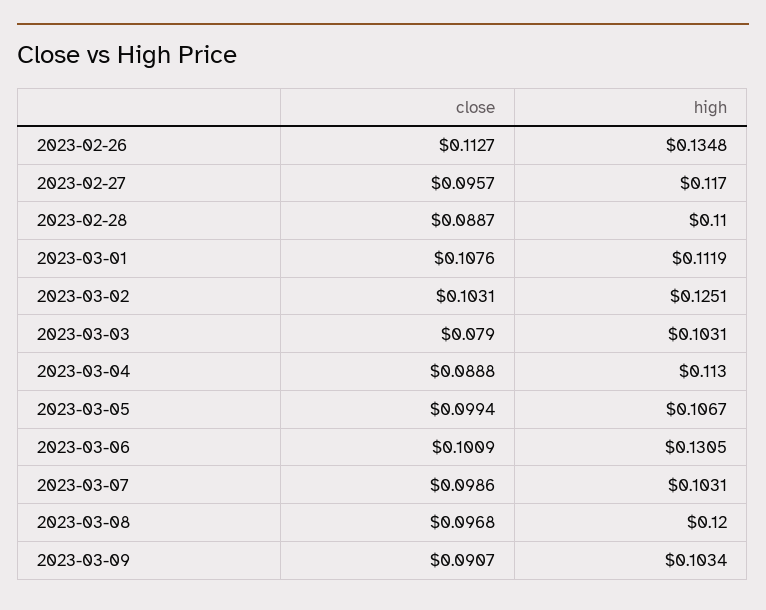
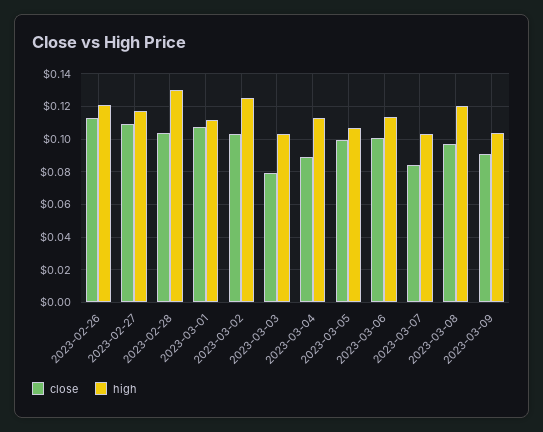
high, 2023-02-26: 0.1348 -> 0.12
close, 2023-02-27: 0.0957 -> 0.11
close, 2023-02-28: 0.0887 -> 0.105
high, 2023-02-28: 0.11 -> 0.13
high, 2023-03-06: 0.1305 -> 0.115
close, 2023-03-07: 0.0986 -> 0.085

